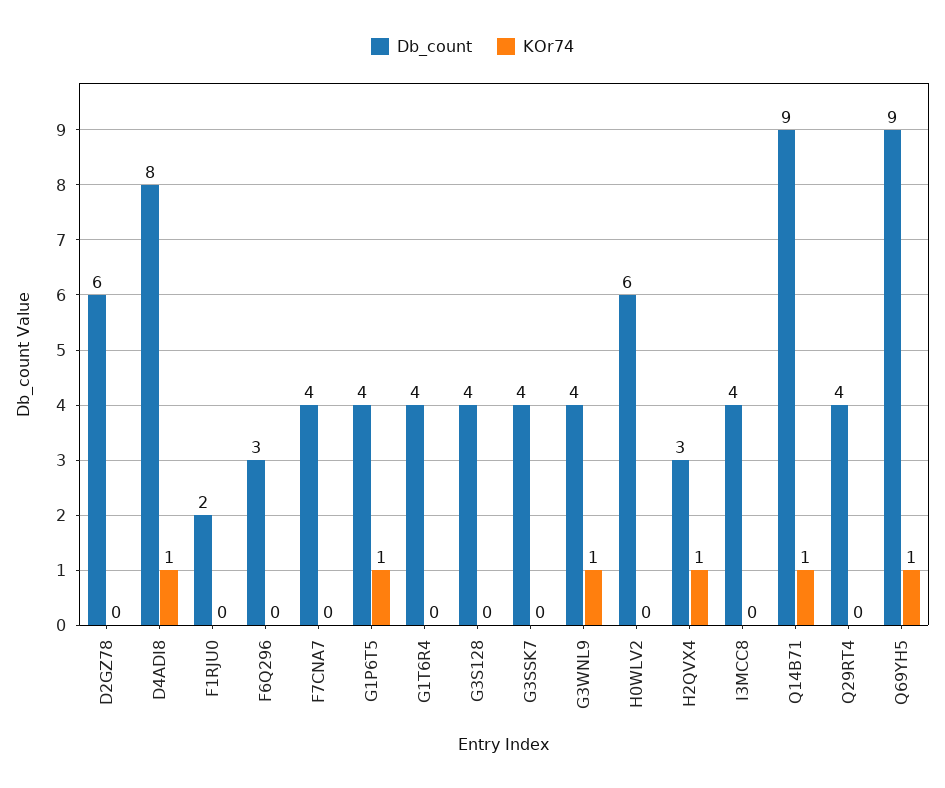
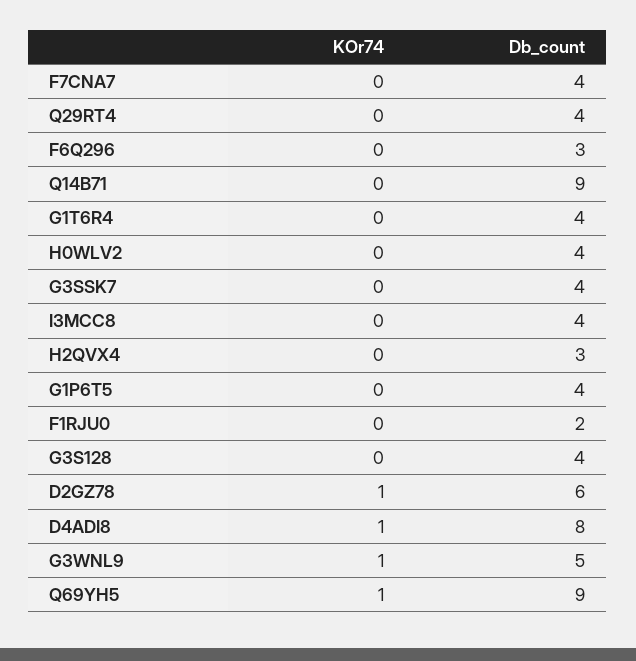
KOr74, D2GZ78: 0 -> 1
KOr74, G1P6T5: 1 -> 0
Db_count, G3WNL9: 4 -> 5
Db_count, H0WLV2: 6 -> 4
KOr74, H2QVX4: 1 -> 0
KOr74, Q14B71: 1 -> 0

